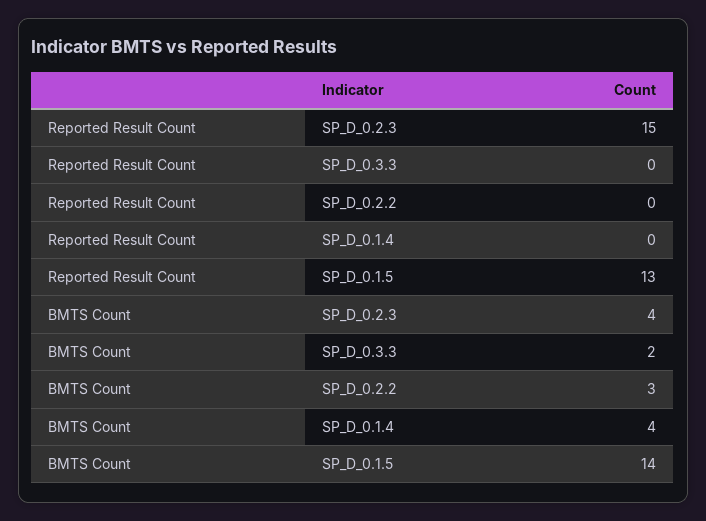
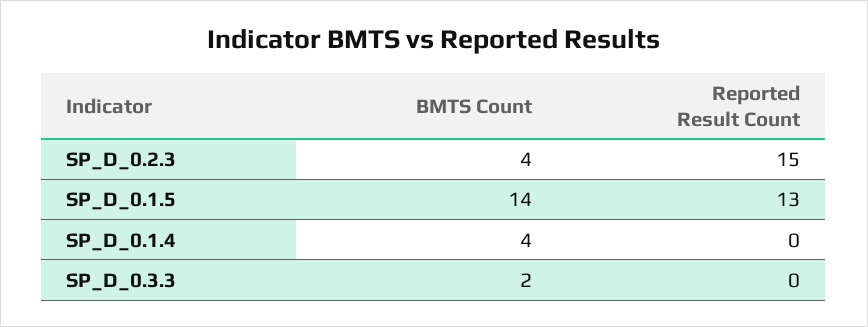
Reported Result Count, SP_D_0.2.2: 0 -> none
BMTS Count, SP_D_0.2.2: 3 -> none

